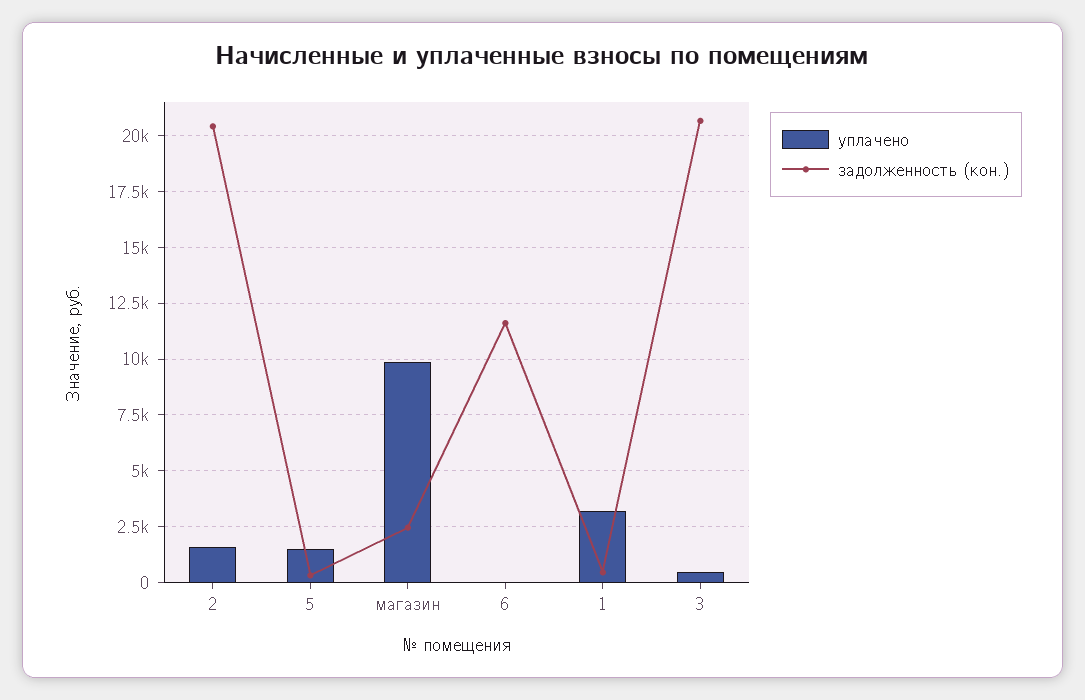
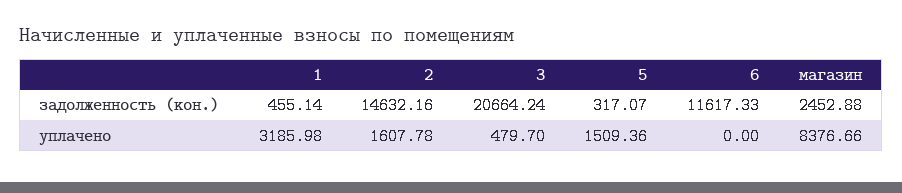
задолженность (кон.), 2: 20500 -> 14632.16
уплачено, магазин: 10000 -> 8376.66

